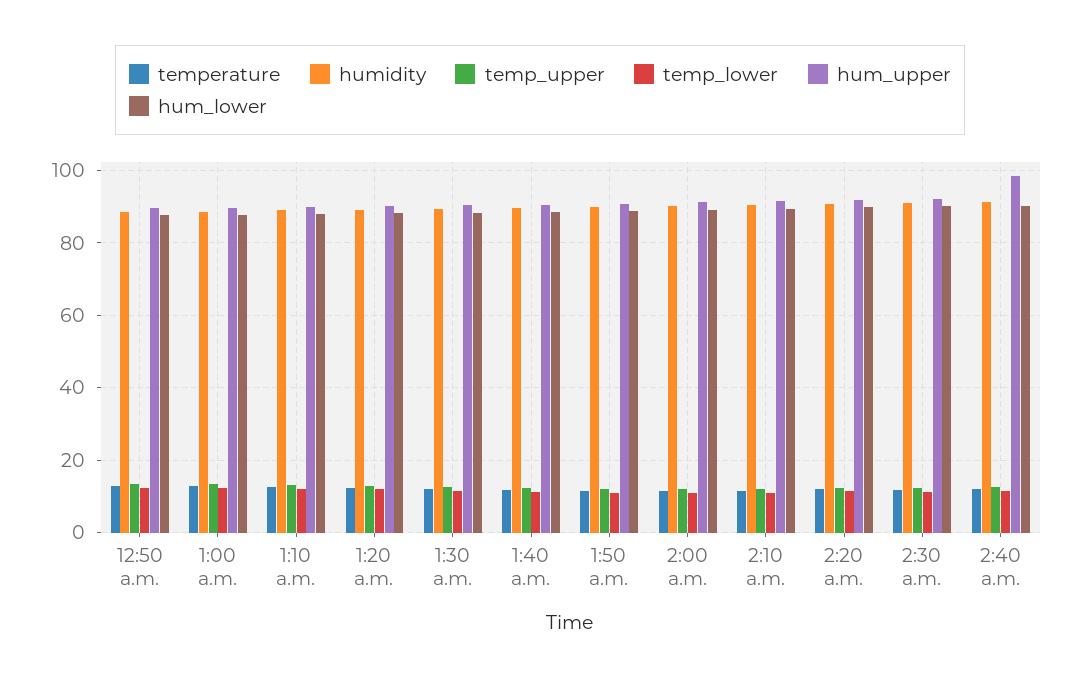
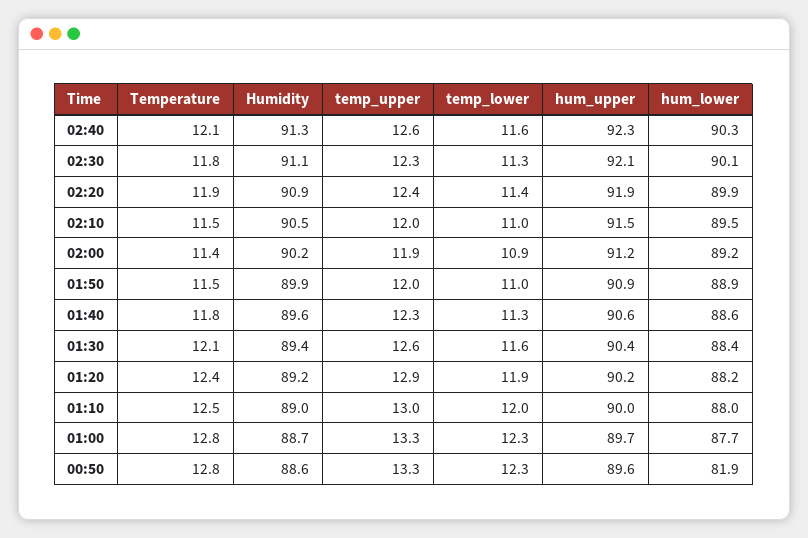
hum_lower, 12:50 a.m.: 88 -> 81.9
hum_upper, 2:40 a.m.: 98 -> 92.3

